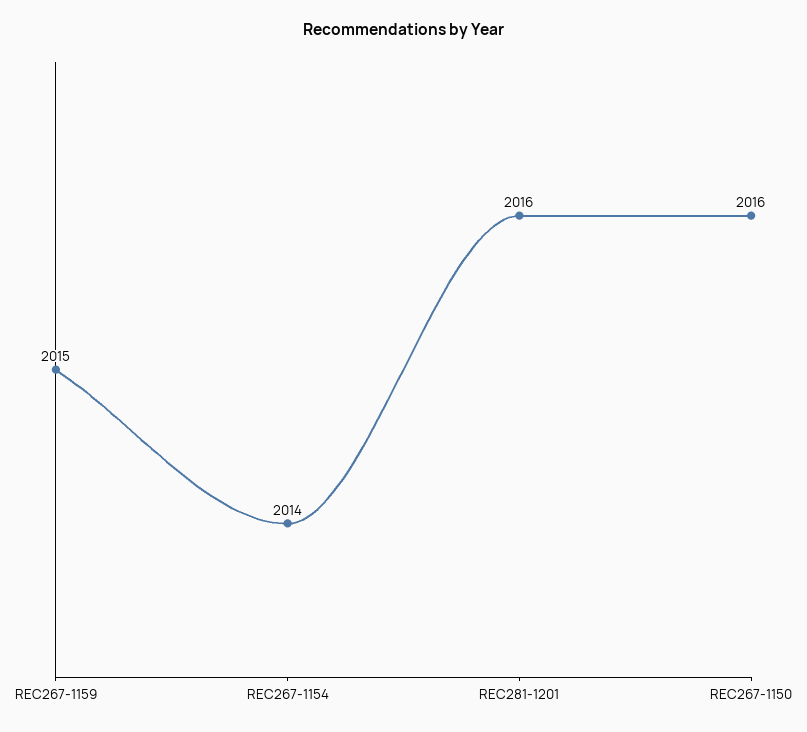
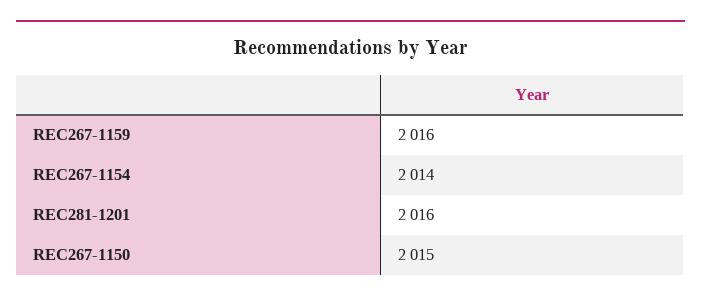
REC267-1159: 2015 -> 2016
REC267-1150: 2016 -> 2015

